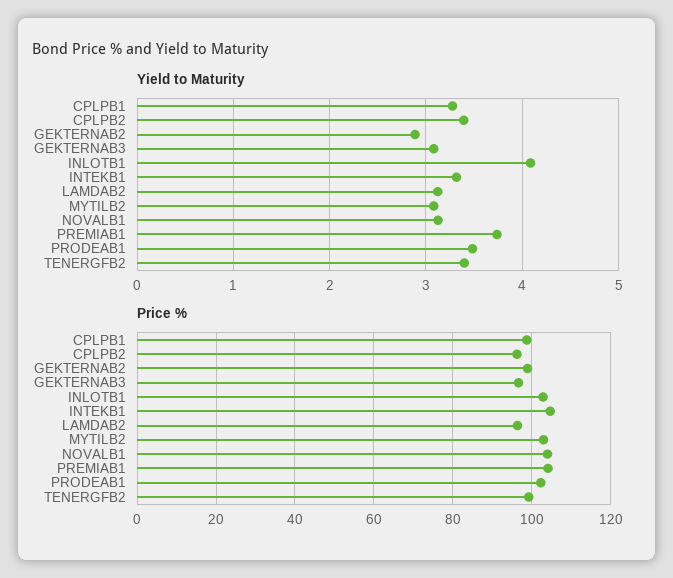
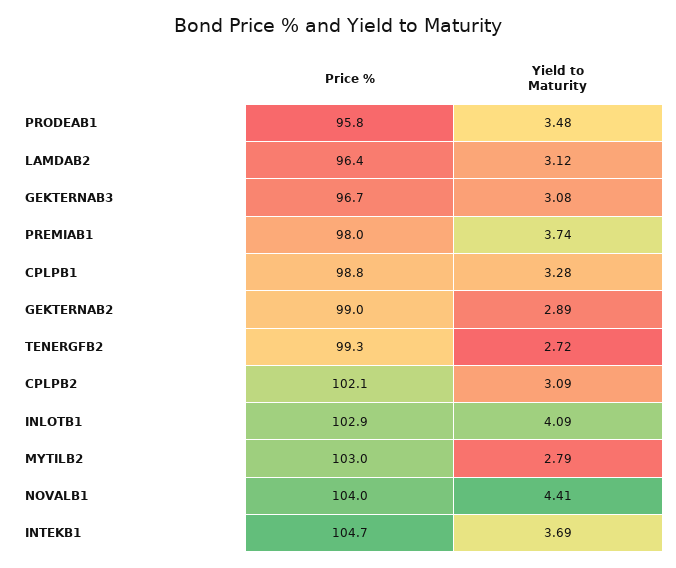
Yield to Maturity, CPLPB2: 3.4 -> 3.09
Yield to Maturity, INTEKB1: 3.3 -> 3.69
Yield to Maturity, MYTILB2: 3.1 -> 2.79
Yield to Maturity, NOVALB1: 3.1 -> 4.41
Yield to Maturity, TENERGFB2: 3.4 -> 2.72
Price %, CPLPB2: 96 -> 102.1
Price %, PREMIAB1: 104 -> 98
Price %, PRODEAB1: 102 -> 95.8

